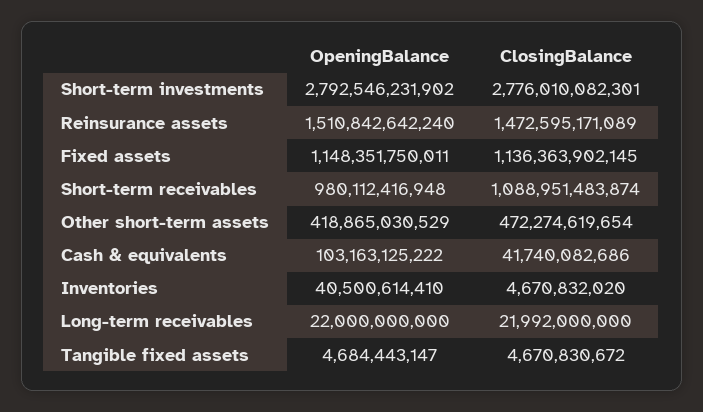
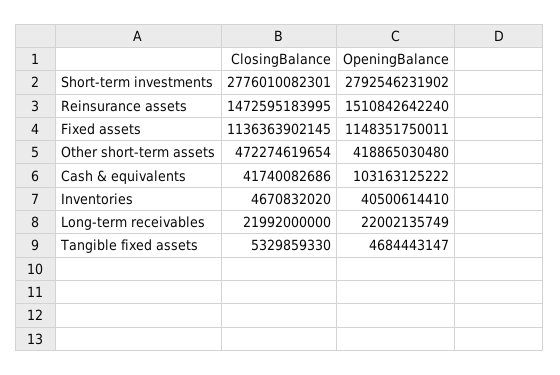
ClosingBalance, Reinsurance assets: 1472595171089 -> 1472595183995
OpeningBalance, Short-term receivables: 980112416948 -> none
ClosingBalance, Short-term receivables: 1088951483874 -> none
OpeningBalance, Other short-term assets: 418865030529 -> 418865030480
OpeningBalance, Long-term receivables: 22000000000 -> 22002135749
ClosingBalance, Tangible fixed assets: 4670830672 -> 5329859330

